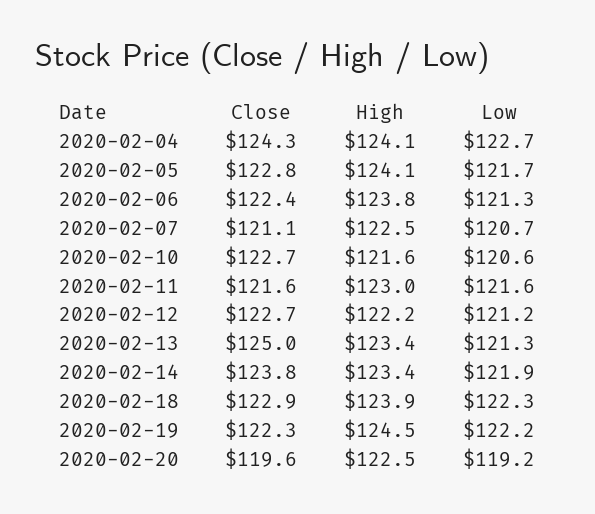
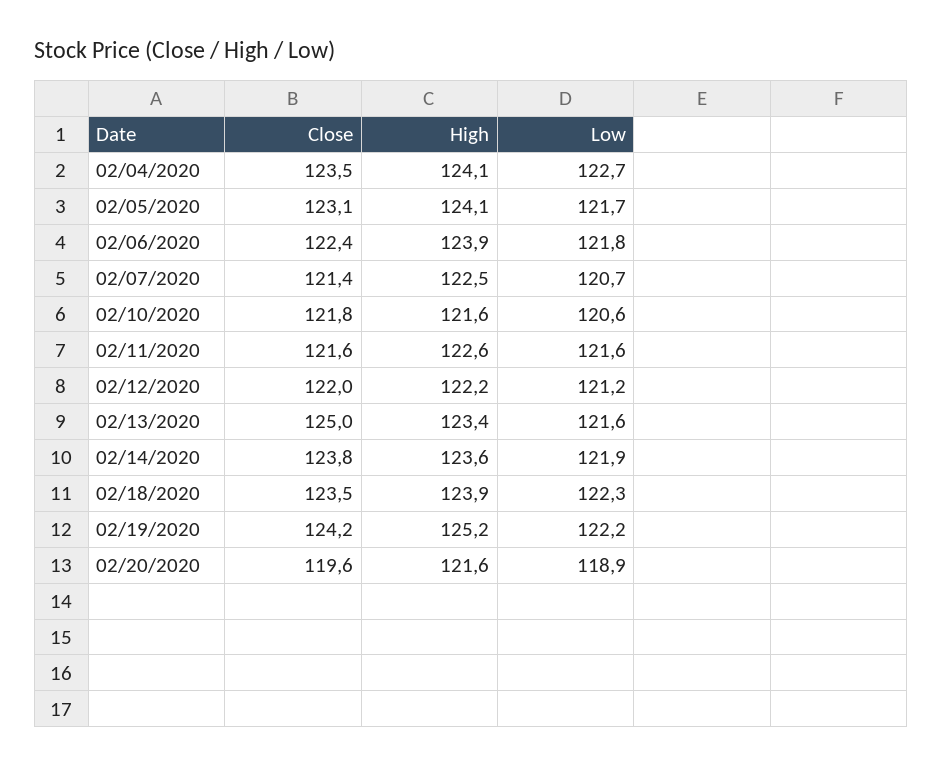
Close, 2020-02-04: 124.3 -> 123.5
Close, 2020-02-05: 122.8 -> 123.1
High, 2020-02-06: 123.8 -> 123.9
Low, 2020-02-06: 121.3 -> 121.8
Close, 2020-02-07: 121.1 -> 121.4
Close, 2020-02-10: 122.7 -> 121.8
High, 2020-02-11: 123 -> 122.6
Close, 2020-02-12: 122.7 -> 122
Low, 2020-02-13: 121.3 -> 121.6
High, 2020-02-14: 123.4 -> 123.6
Close, 2020-02-18: 122.9 -> 123.5
Close, 2020-02-19: 122.3 -> 124.2
High, 2020-02-19: 124.5 -> 125.2
High, 2020-02-20: 122.5 -> 121.6
Low, 2020-02-20: 119.2 -> 118.9

